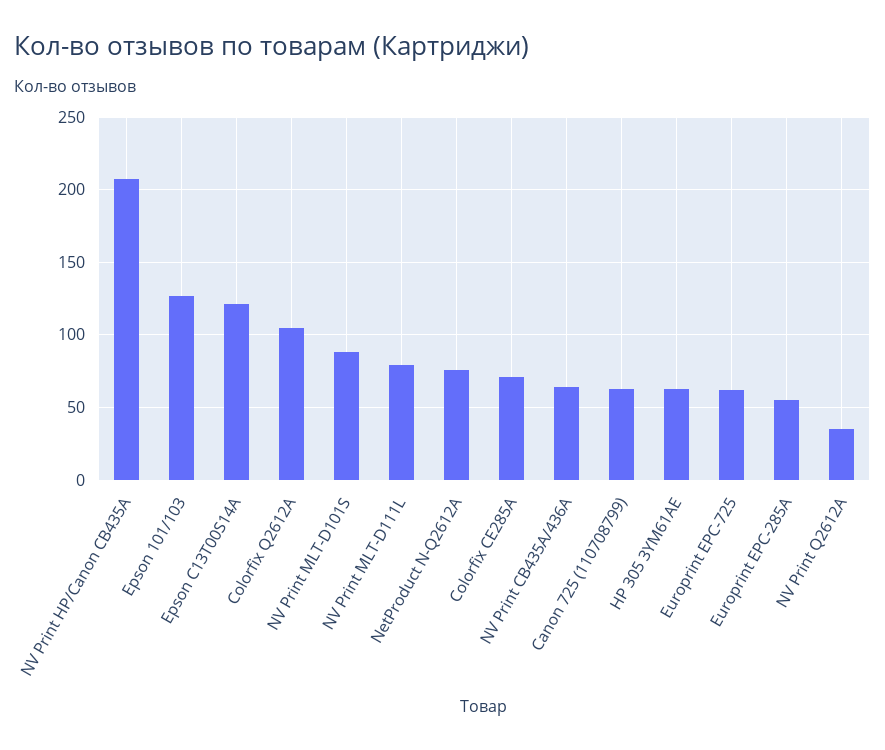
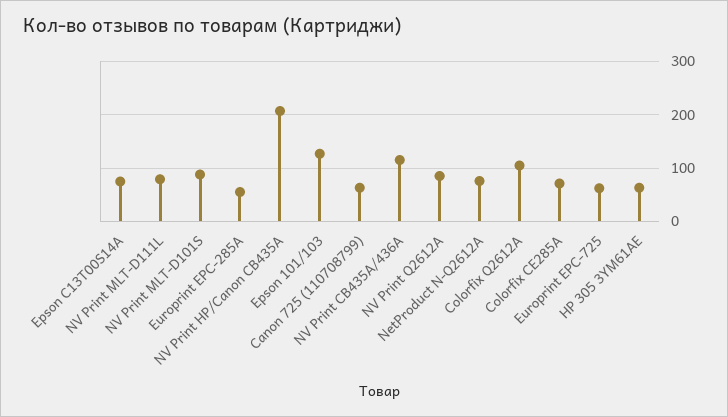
Epson C13T00S14A: 120 -> 80
NV Print CB435A/436A: 65 -> 120
NV Print Q2612A: 35 -> 80

